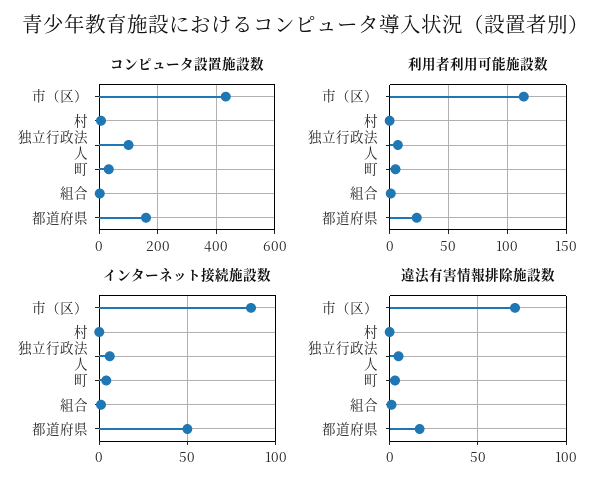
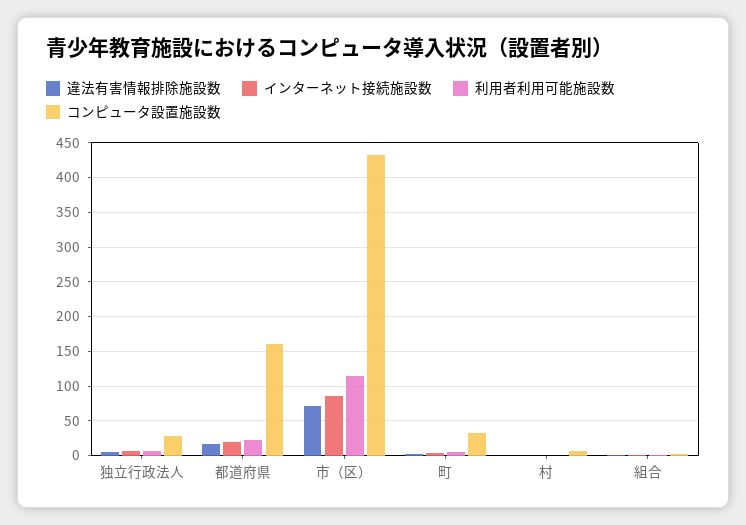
コンピュータ設置施設数, 独立行政法人: 100 -> 30
インターネット接続施設数, 都道府県: 50 -> 20

